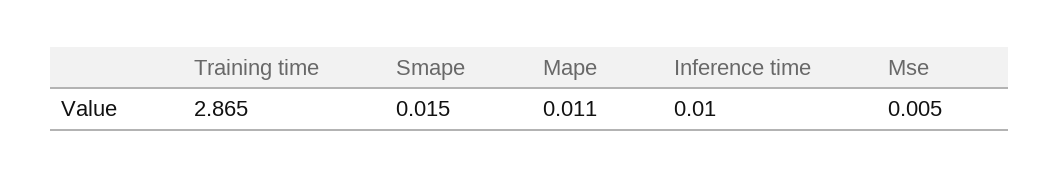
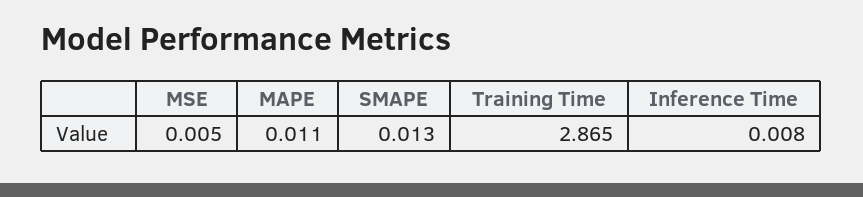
Smape: 0.015 -> 0.013
Inference time: 0.01 -> 0.008

